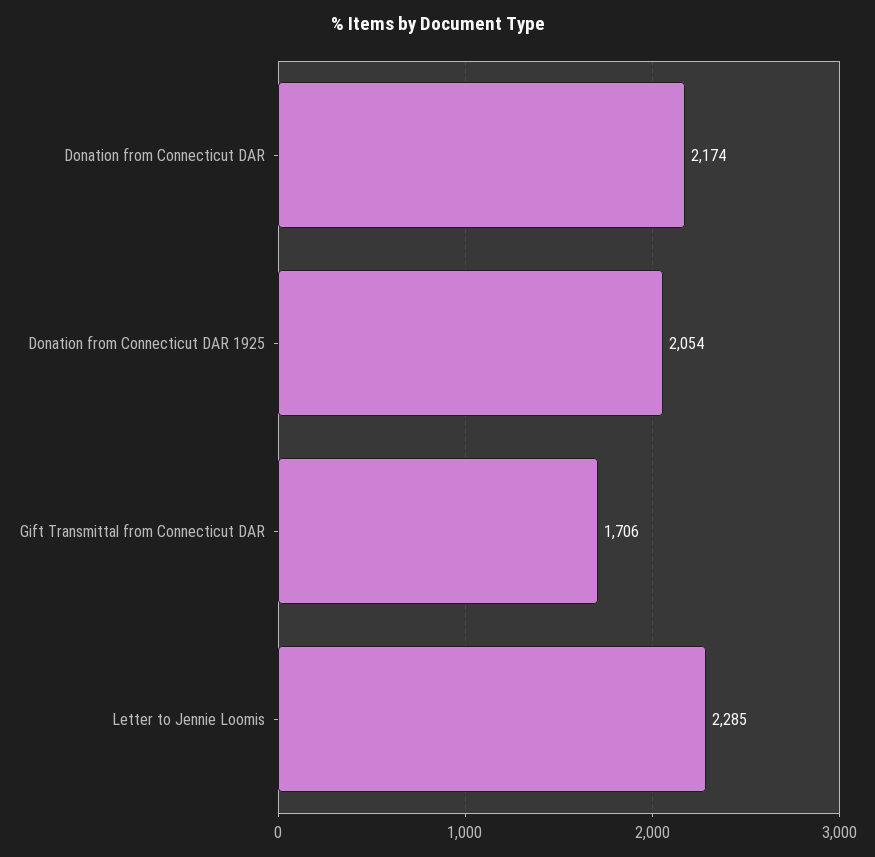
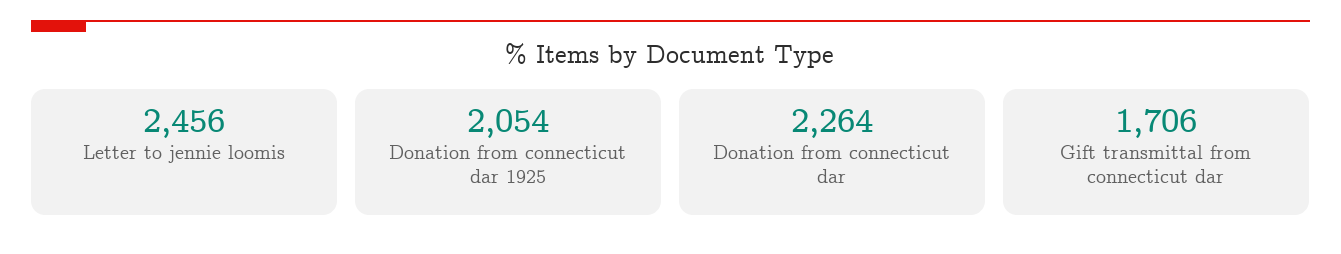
Donation from Connecticut DAR: 2174 -> 2264
Letter to Jennie Loomis: 2285 -> 2456

